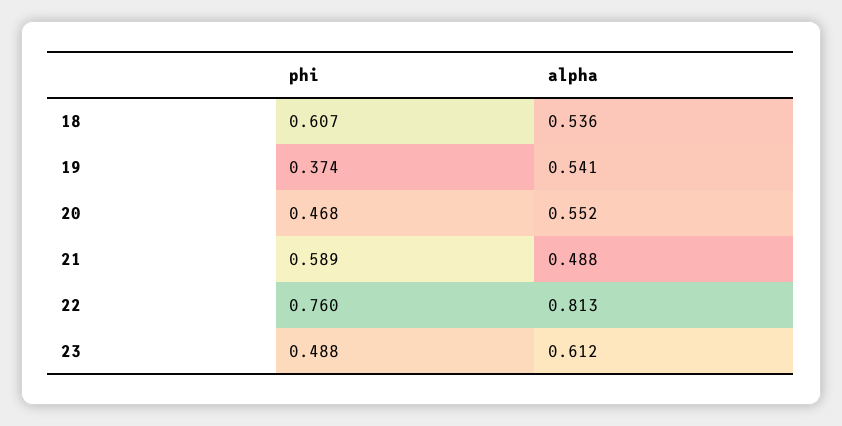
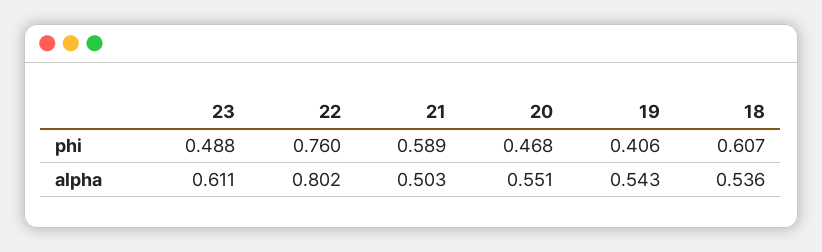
phi, 19: 0.374 -> 0.406
alpha, 19: 0.541 -> 0.543
alpha, 20: 0.552 -> 0.551
alpha, 21: 0.488 -> 0.503
alpha, 22: 0.813 -> 0.802
alpha, 23: 0.612 -> 0.611

